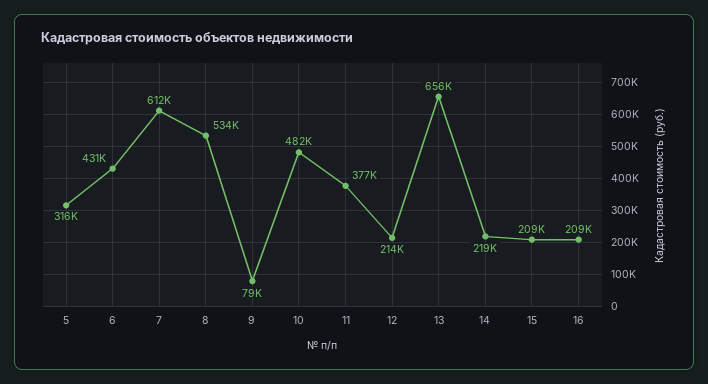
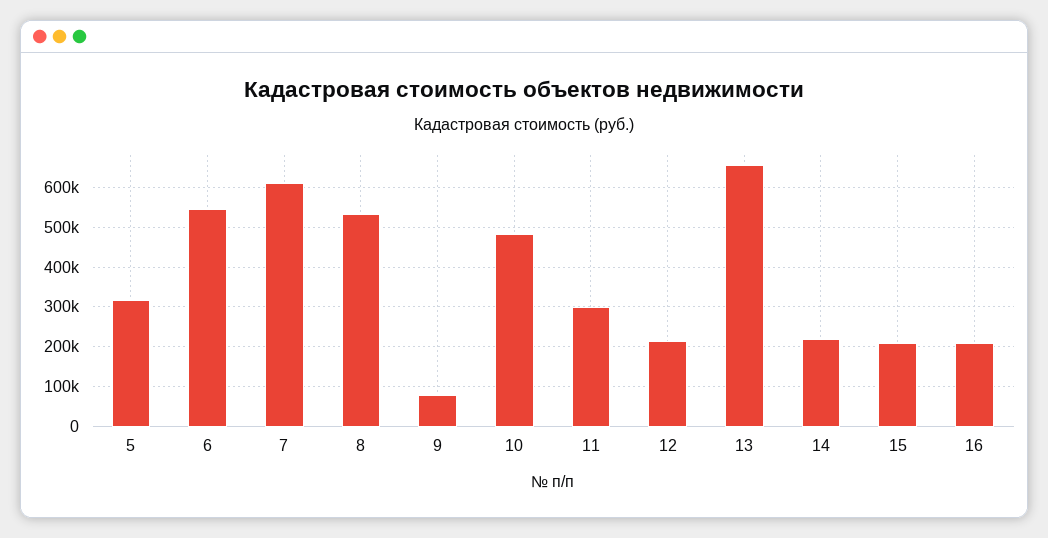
6: 431000 -> 540000
11: 377000 -> 300000

